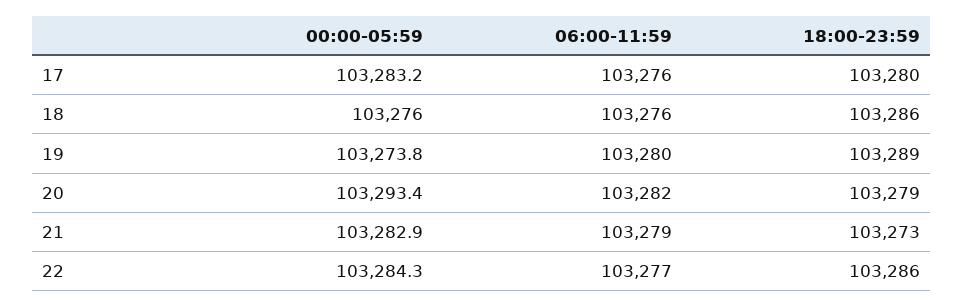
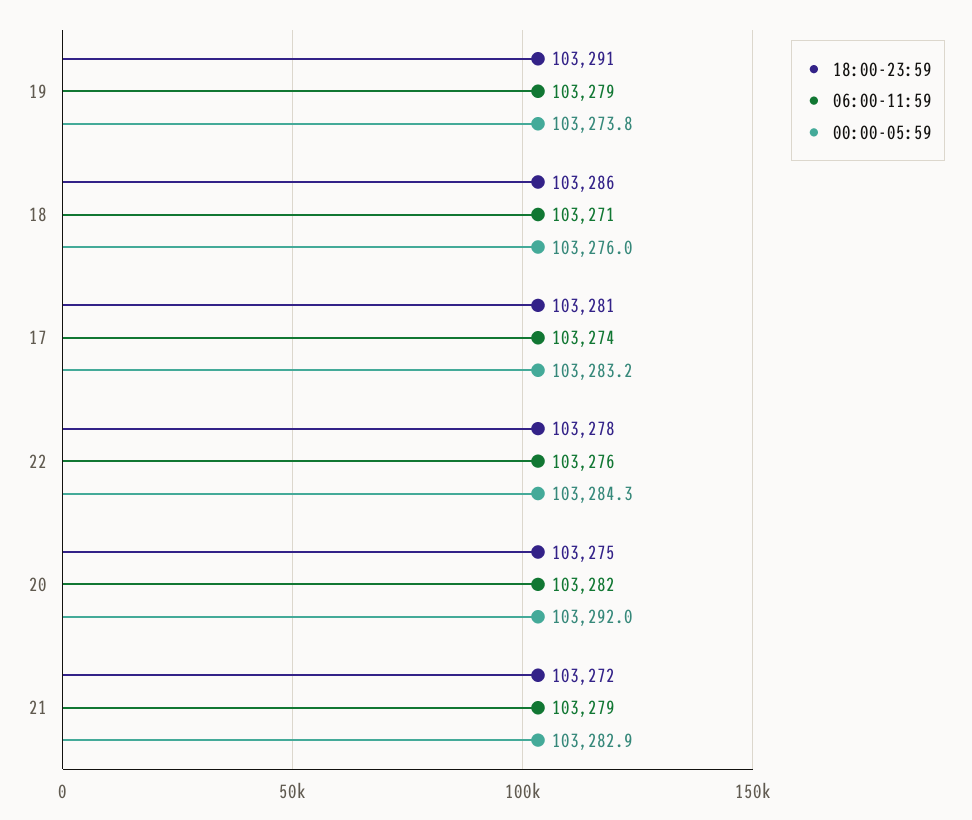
06:00-11:59, 17: 103276 -> 103274
18:00-23:59, 17: 103280 -> 103281
06:00-11:59, 18: 103276 -> 103271
06:00-11:59, 19: 103280 -> 103279
18:00-23:59, 19: 103289 -> 103291
00:00-05:59, 20: 103293.4 -> 103292
18:00-23:59, 20: 103279 -> 103275
18:00-23:59, 21: 103273 -> 103272
06:00-11:59, 22: 103277 -> 103276
18:00-23:59, 22: 103286 -> 103278

